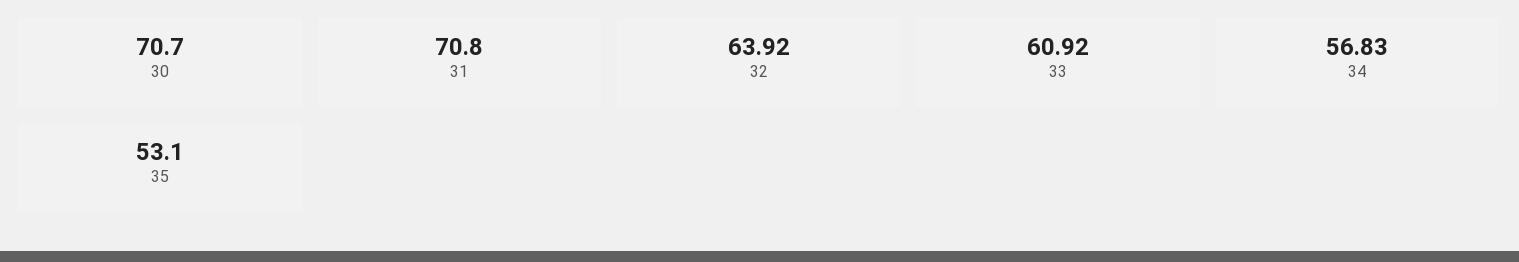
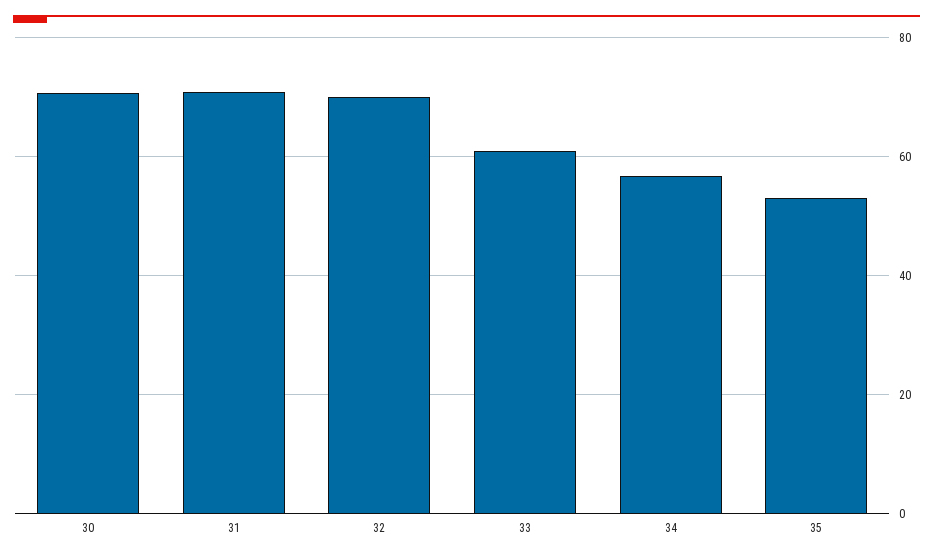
32: 63.92 -> 70

